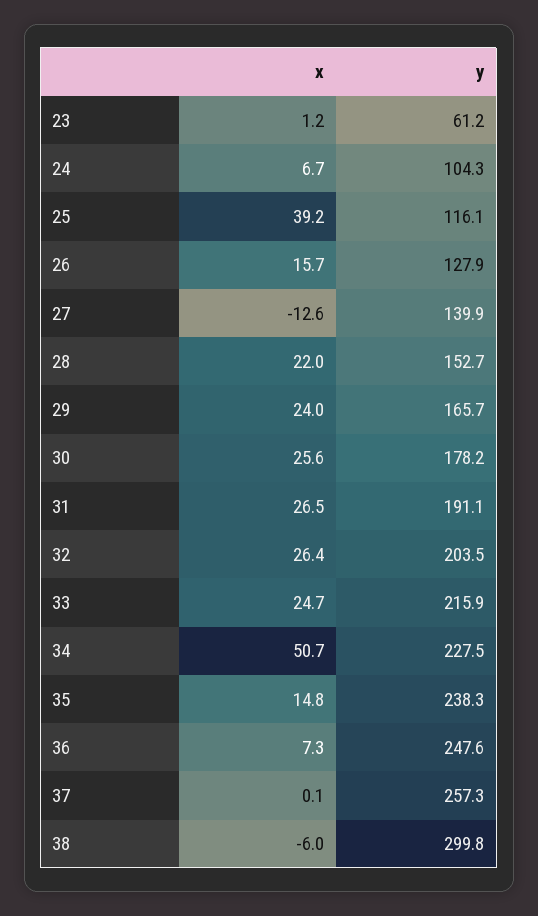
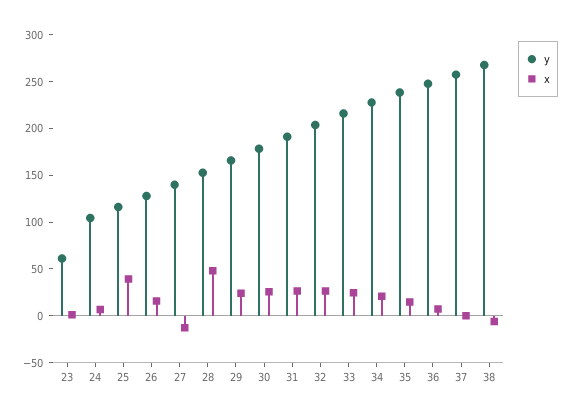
x, 28: 22 -> 50
x, 34: 50.7 -> 20
y, 38: 299.8 -> 270

